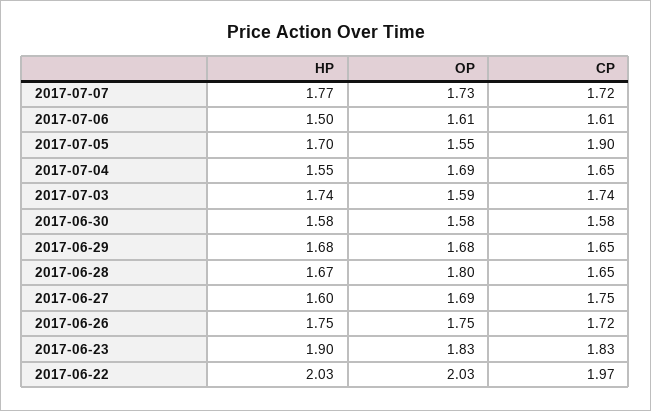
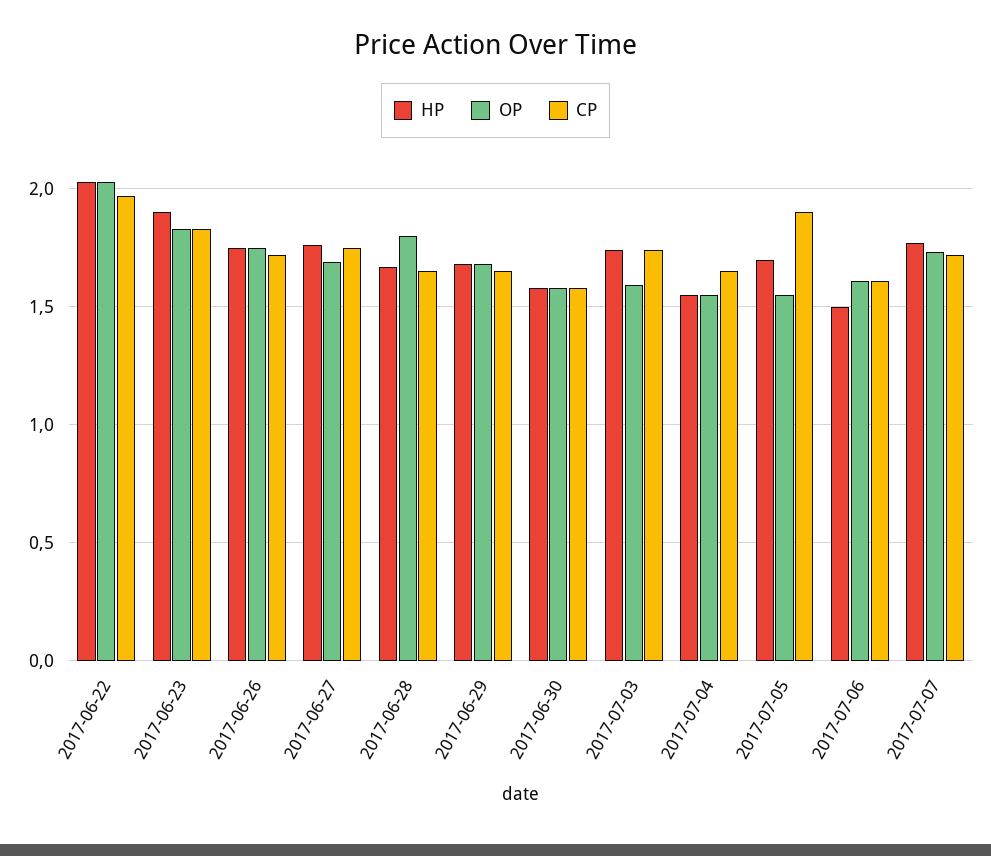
OP, 2017-07-04: 1.69 -> 1.55
HP, 2017-06-27: 1.6 -> 1.75

